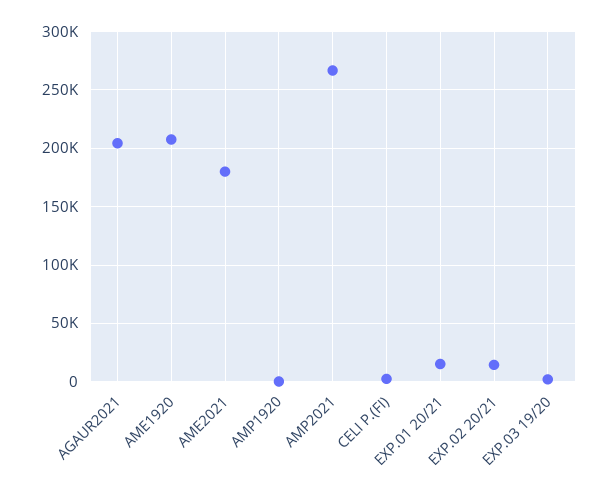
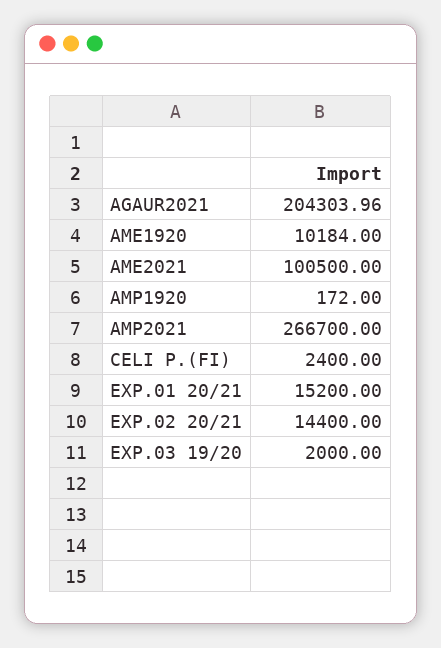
AME1920: 210000 -> 10184
AME2021: 180000 -> 100500

